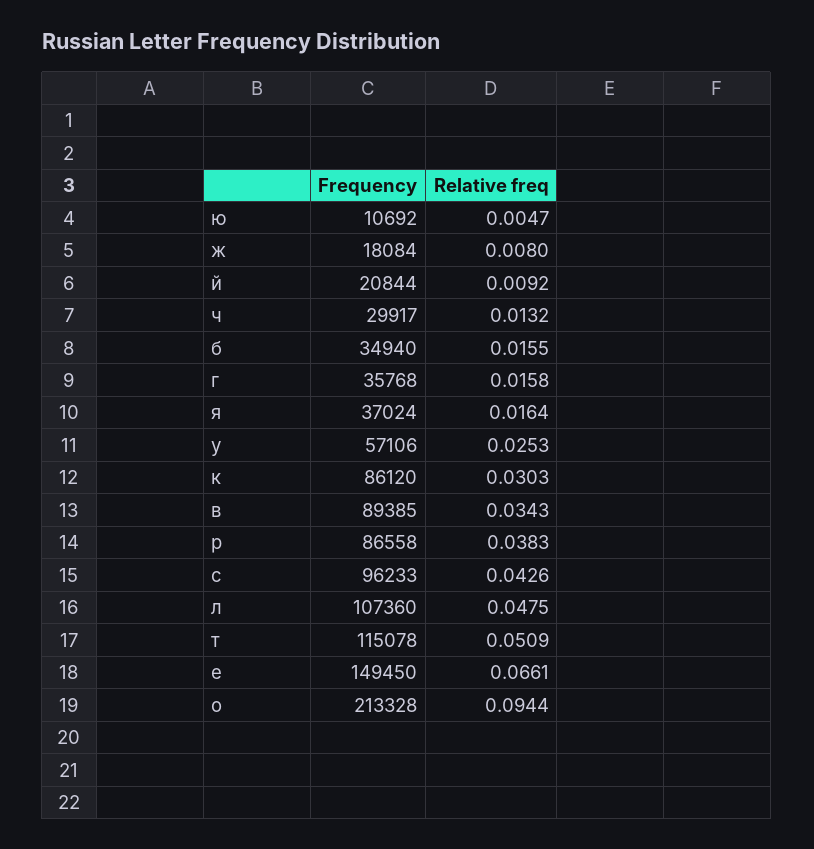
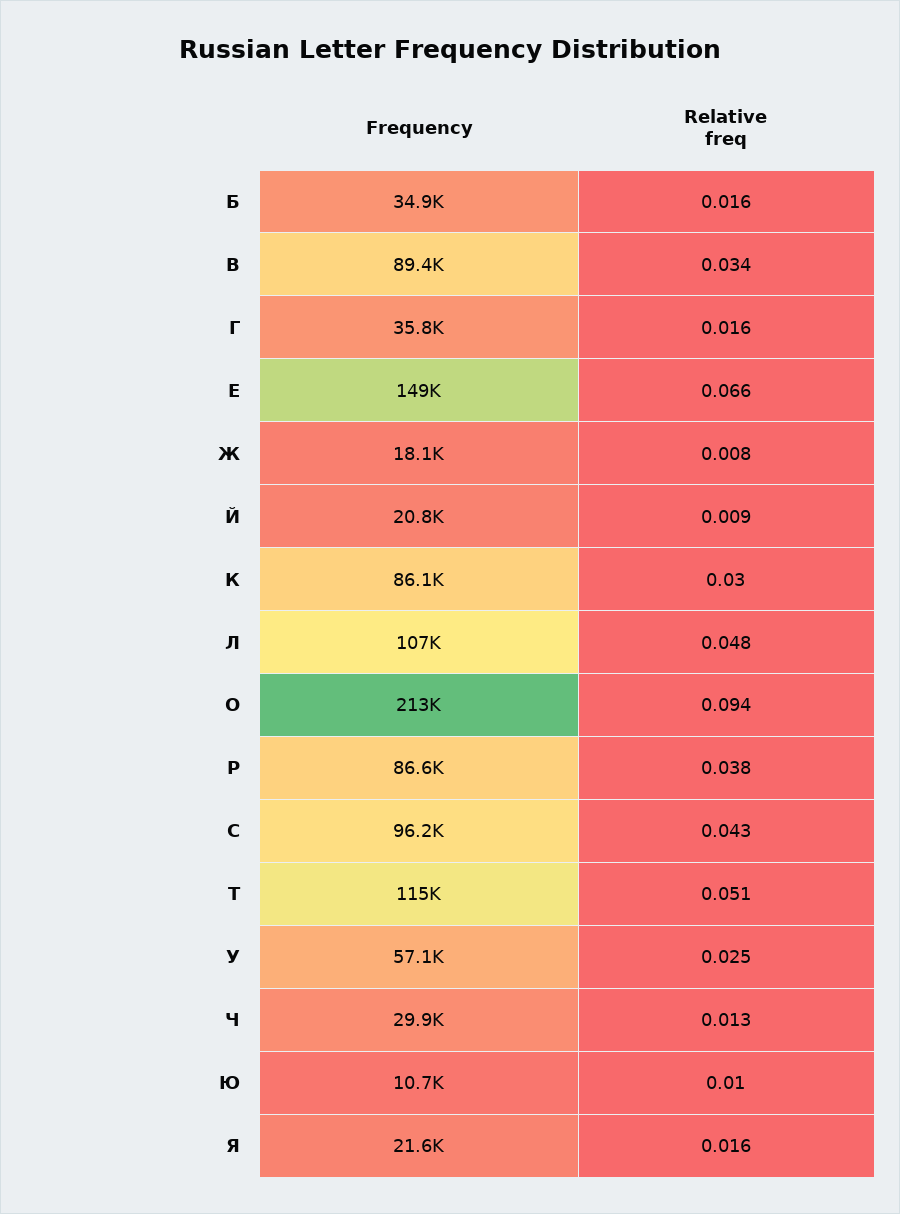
Relative freq, ю: 0.0047 -> 0.01
Frequency, я: 37024 -> 21600

